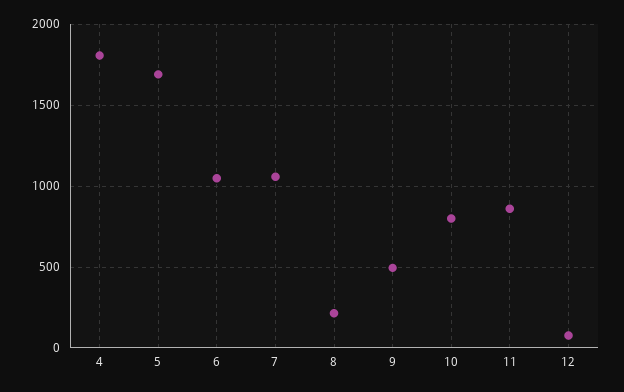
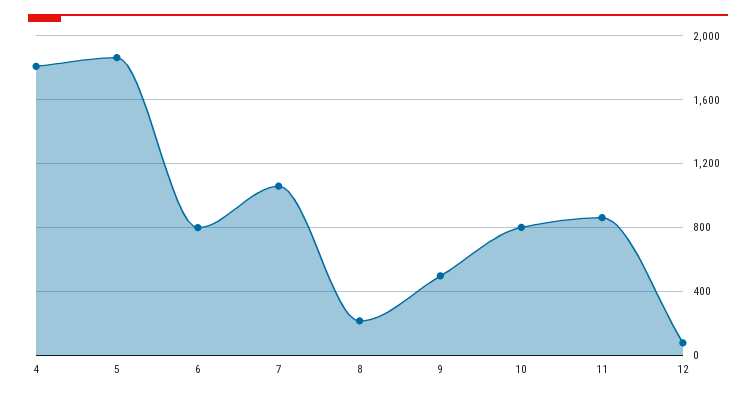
5: 1700 -> 1850
6: 1050 -> 800

